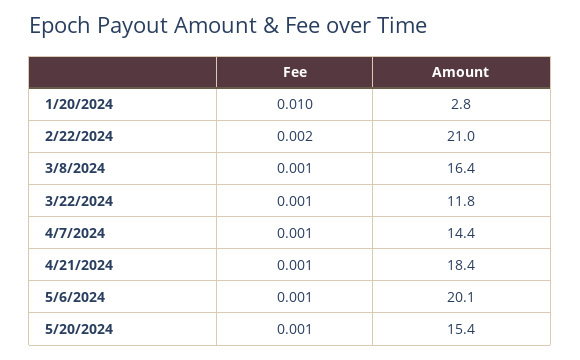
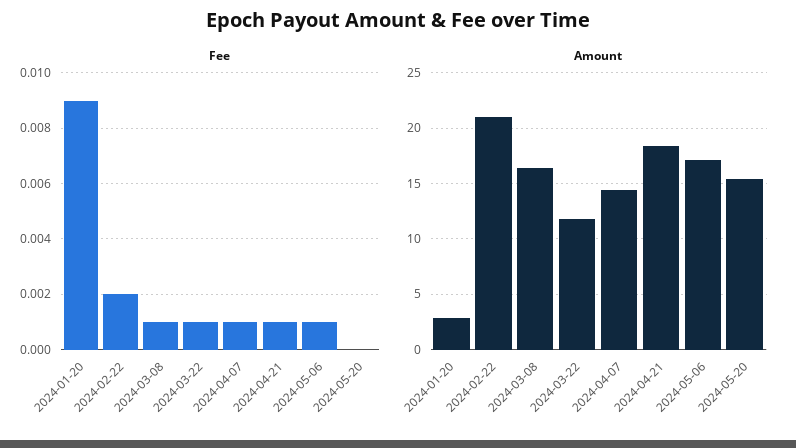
Fee, 1/20/2024: 0.01 -> 0.009
Amount, 5/6/2024: 20.1 -> 17
Fee, 5/20/2024: 0.001 -> 0

